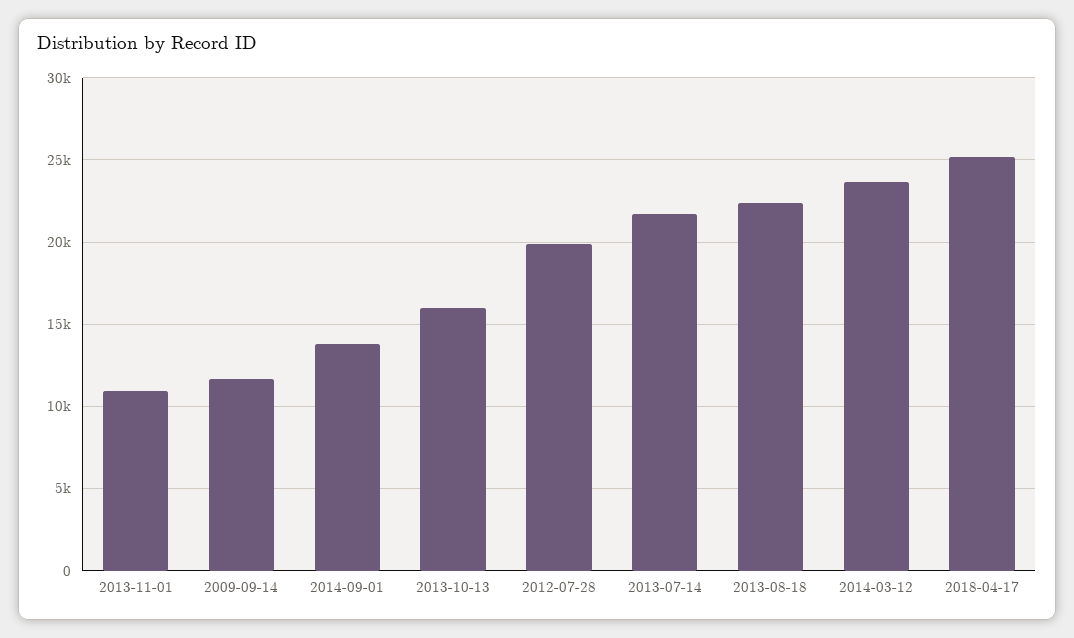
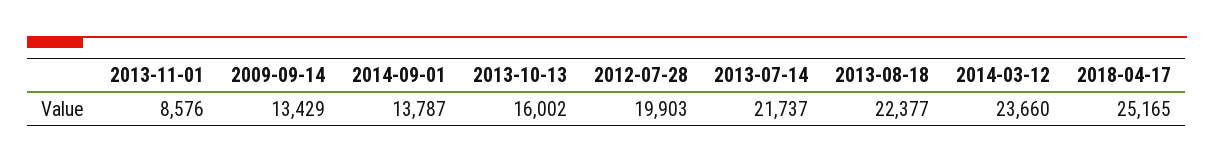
2013-11-01: 11000 -> 8576
2009-09-14: 11500 -> 13429

